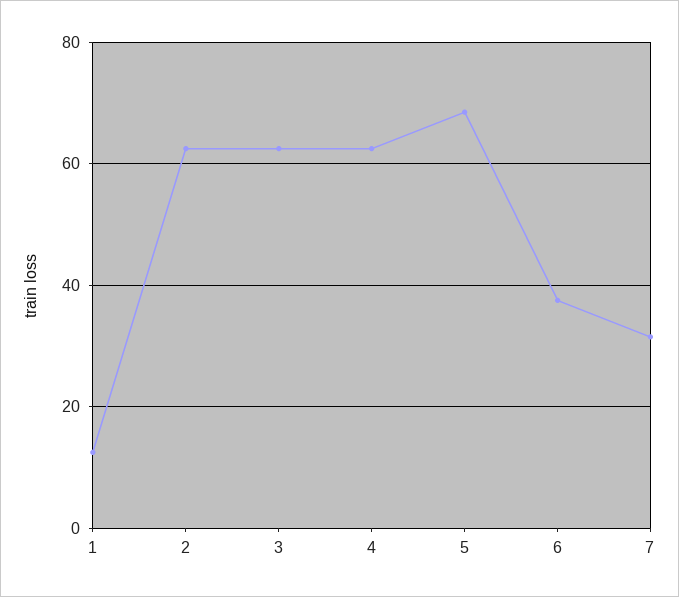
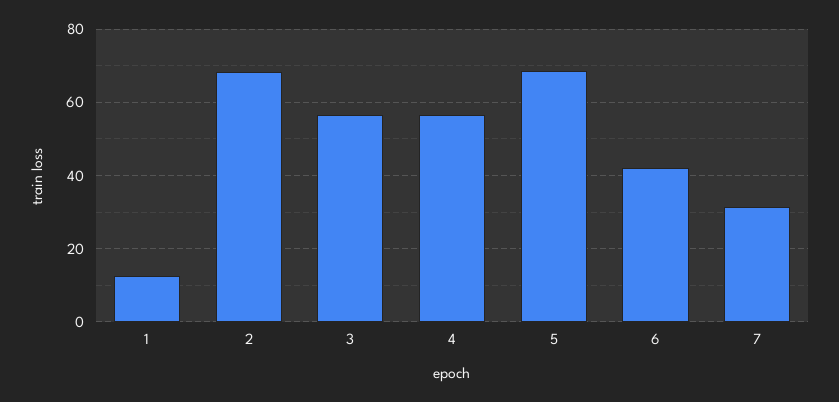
2: 62 -> 68
3: 62 -> 56
4: 62 -> 56
6: 38 -> 42

